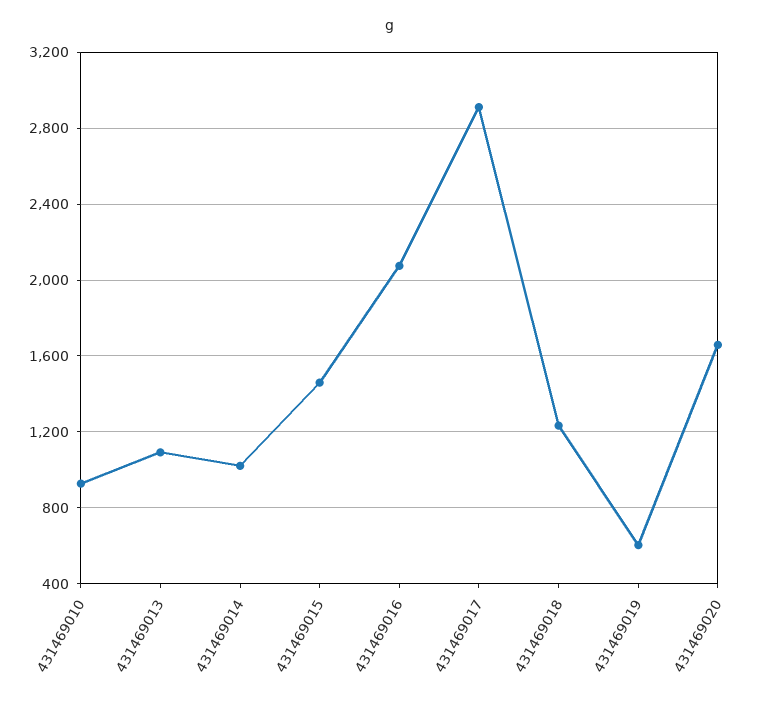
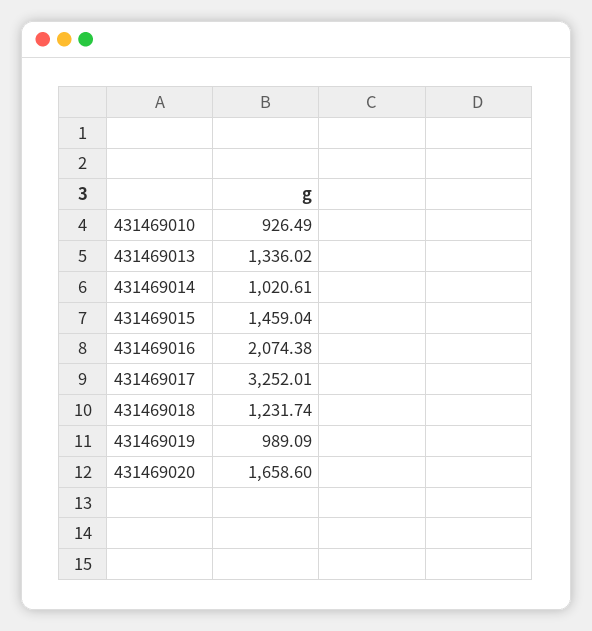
431469013: 1100 -> 1336.02
431469017: 2900 -> 3252.01
431469019: 600 -> 989.09

